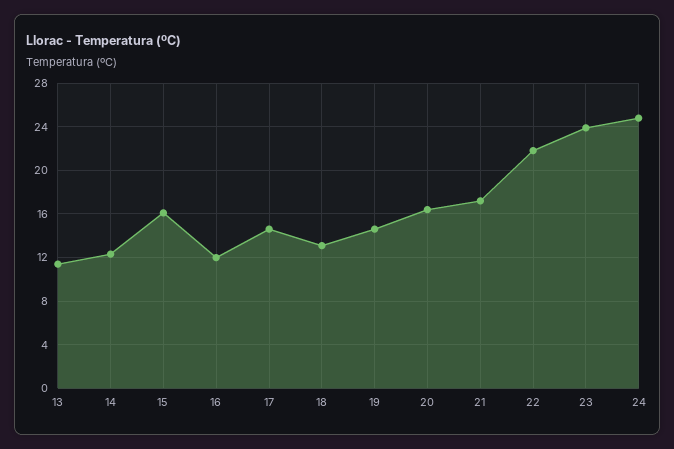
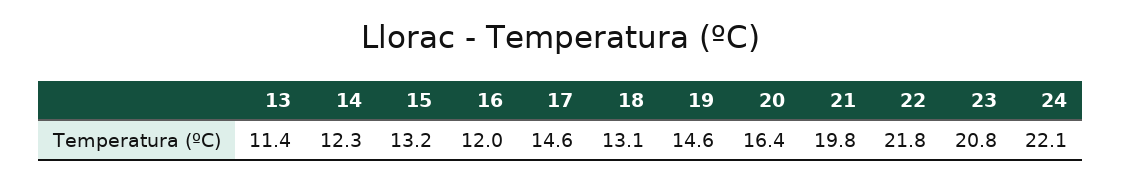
15: 16 -> 13.2
21: 17 -> 19.8
23: 24 -> 20.8
24: 25 -> 22.1

